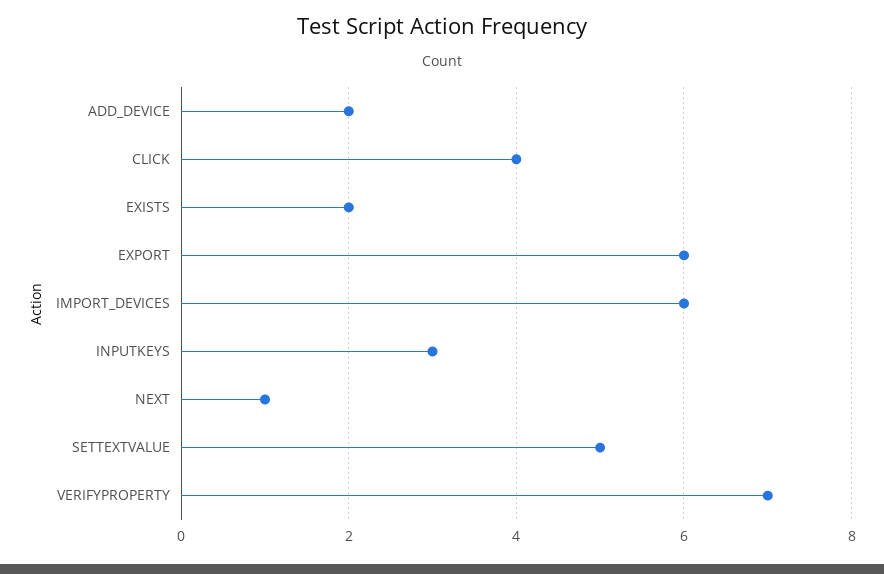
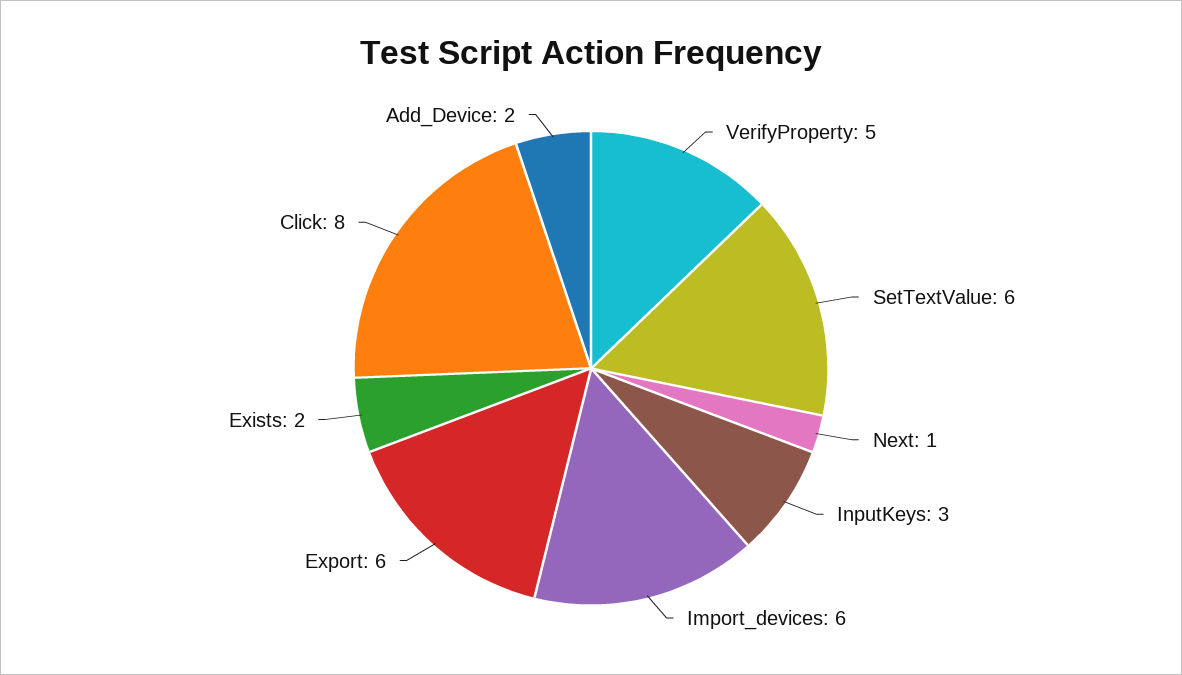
CLICK: 4 -> 8
SETTEXTVALUE: 5 -> 6
VERIFYPROPERTY: 7 -> 5

